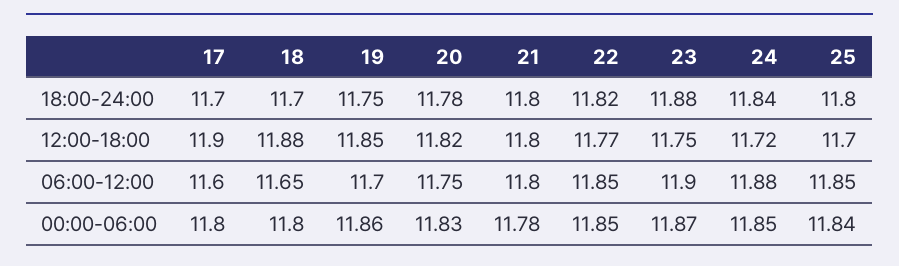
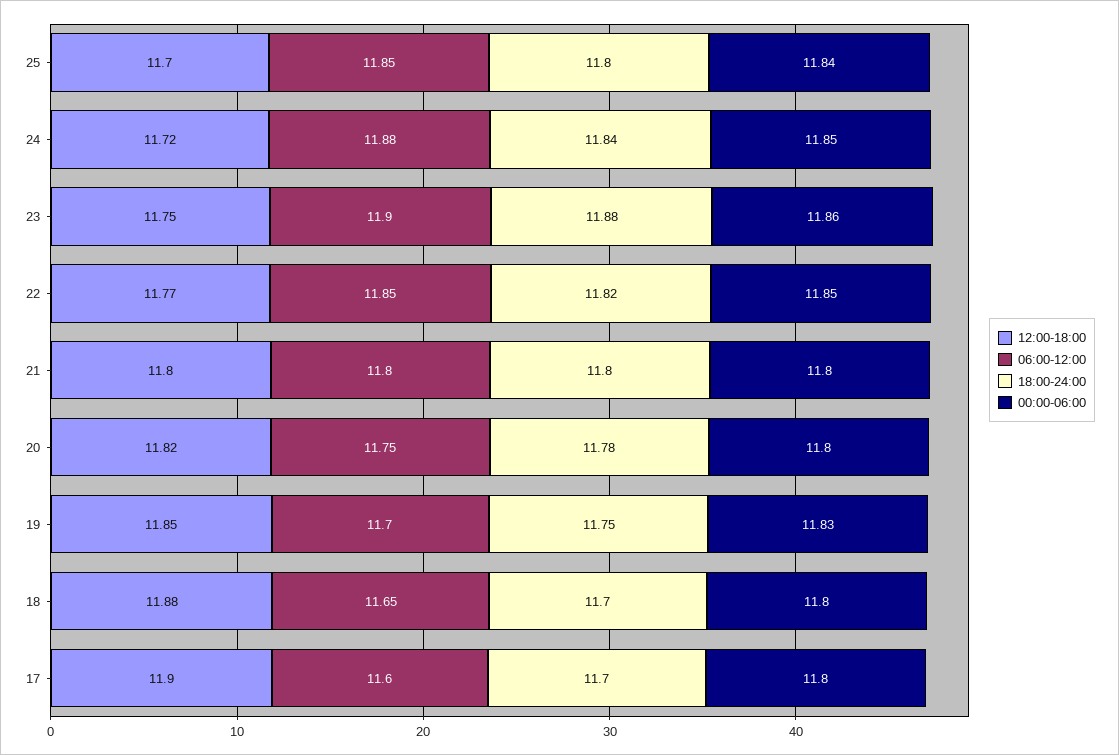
00:00-06:00, 19: 11.86 -> 11.83
00:00-06:00, 20: 11.83 -> 11.8
00:00-06:00, 21: 11.78 -> 11.8
00:00-06:00, 23: 11.87 -> 11.86

